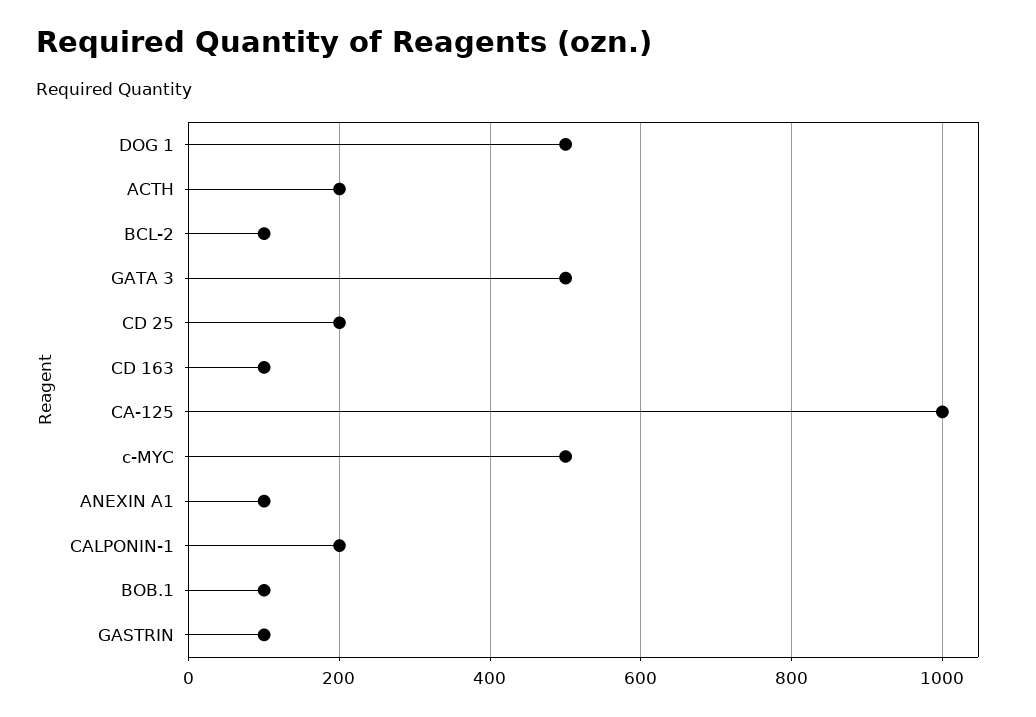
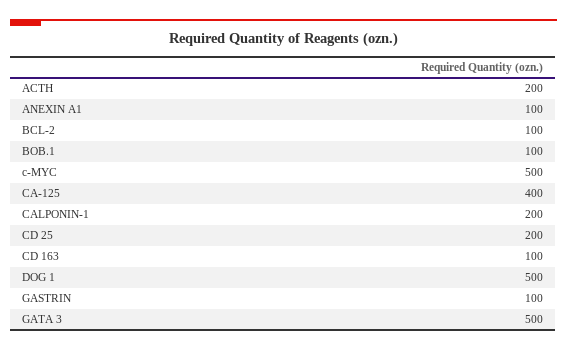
CA-125: 1000 -> 400

